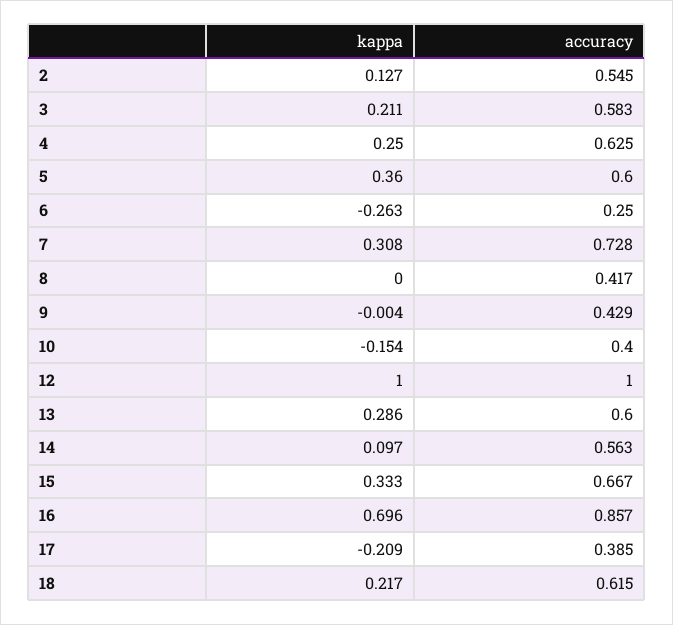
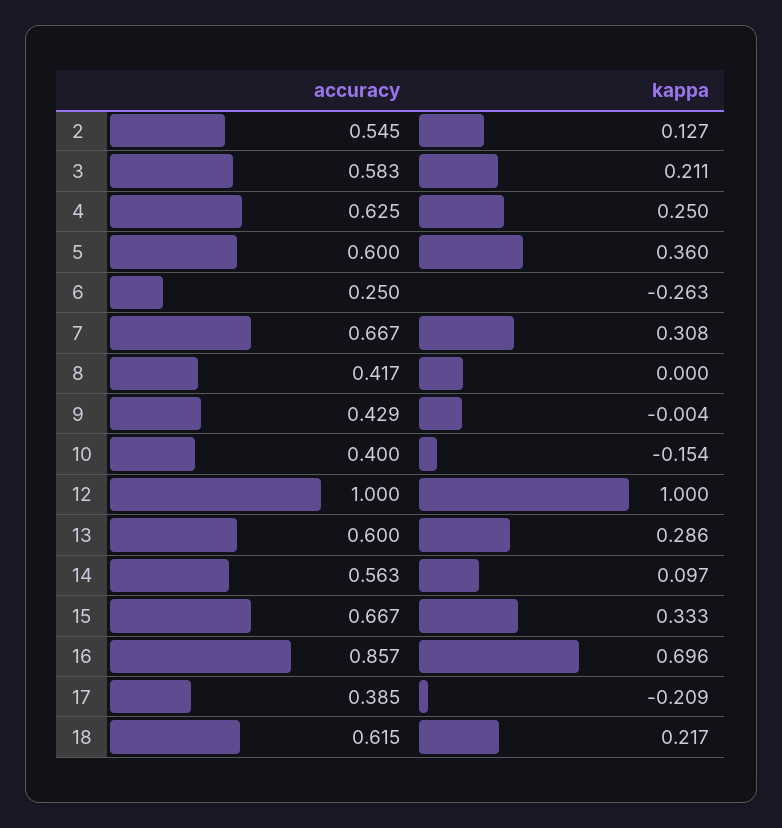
accuracy, 7: 0.728 -> 0.667

